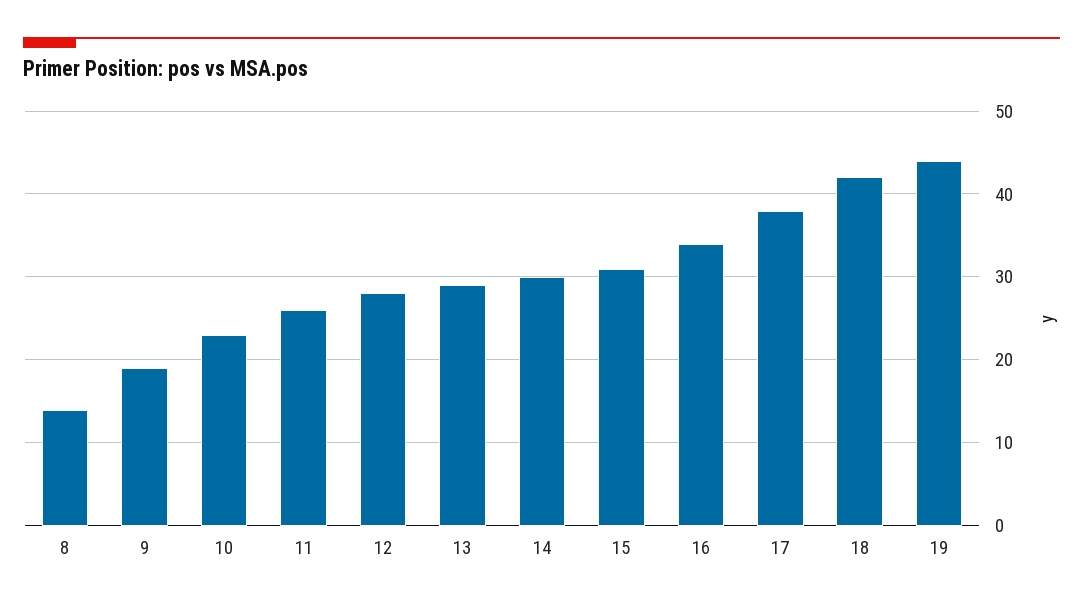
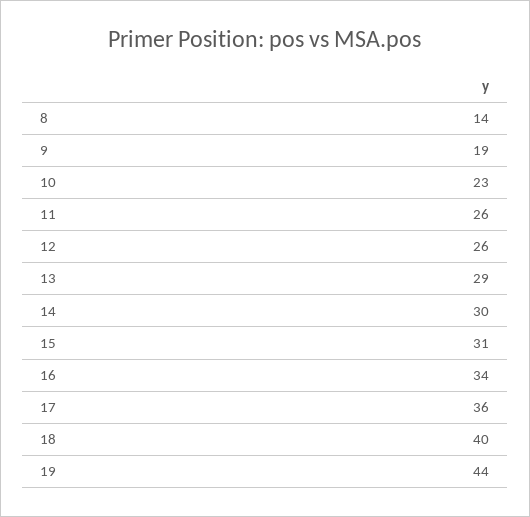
12: 28 -> 26
17: 38 -> 36
18: 42 -> 40

